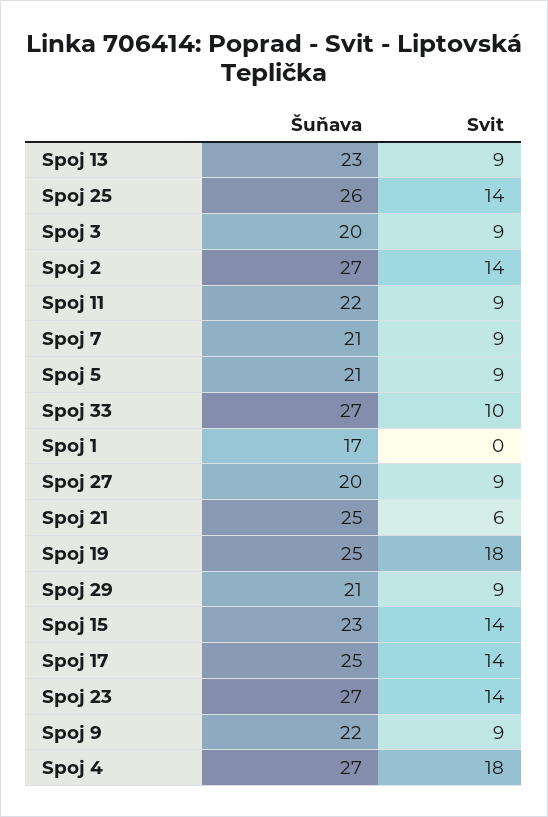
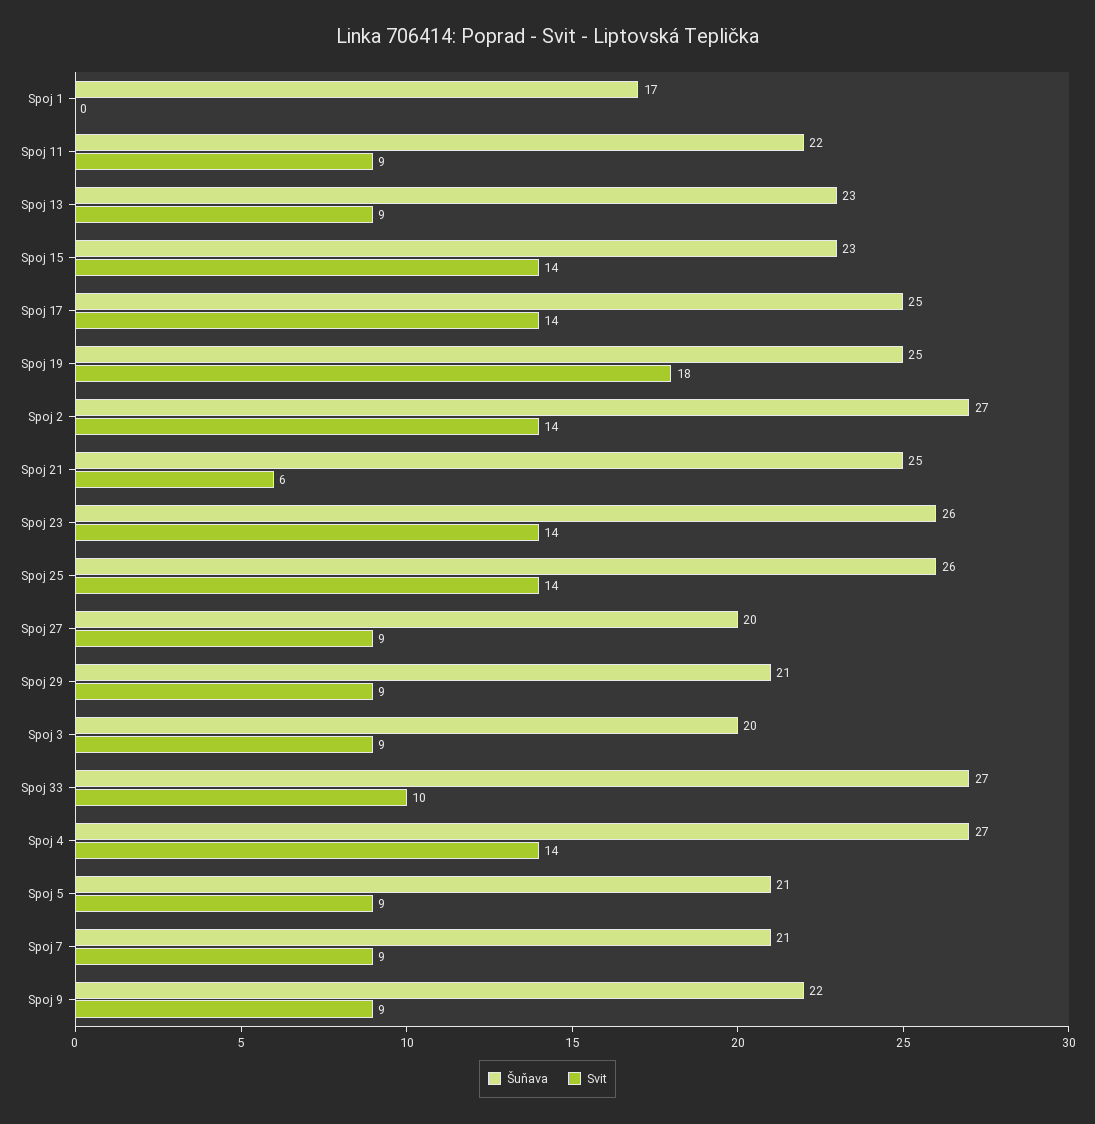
Šuňava, Spoj 23: 27 -> 26
Svit, Spoj 4: 18 -> 14

